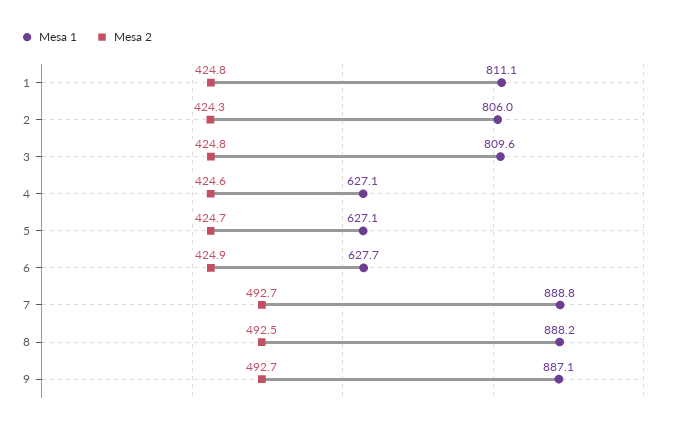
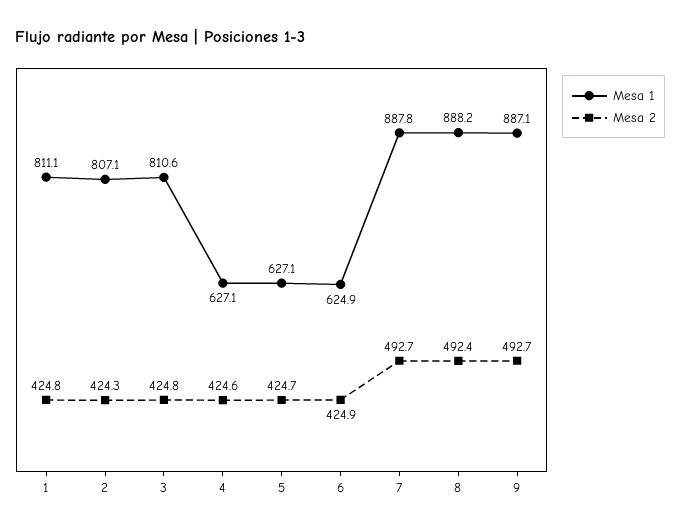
Mesa 1, 2: 806 -> 807.1
Mesa 1, 3: 809.6 -> 810.6
Mesa 1, 6: 627.7 -> 624.9
Mesa 1, 7: 888.8 -> 887.8
Mesa 2, 8: 492.5 -> 492.4

